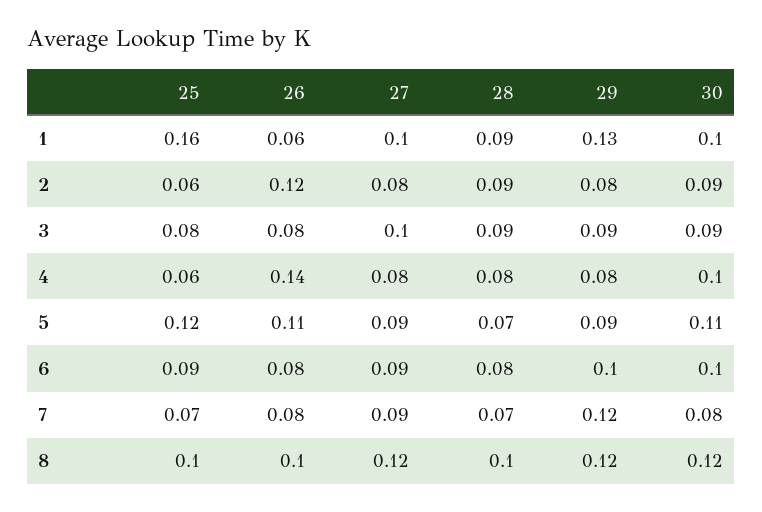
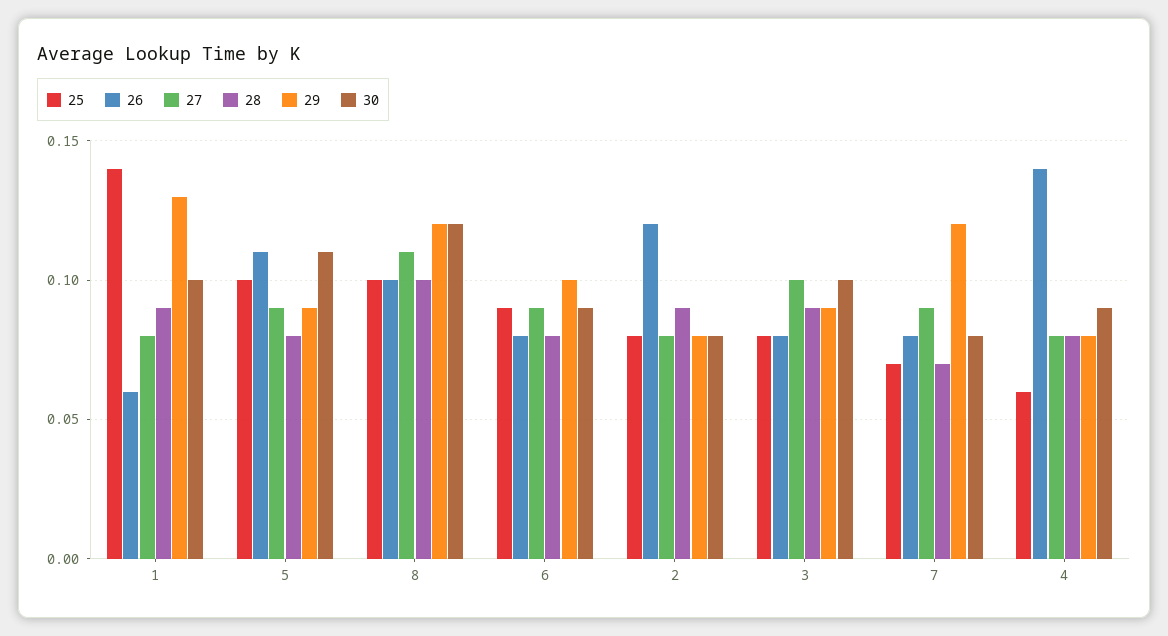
25, 1: 0.16 -> 0.14
27, 1: 0.1 -> 0.08
25, 2: 0.06 -> 0.08
30, 2: 0.09 -> 0.08
30, 3: 0.09 -> 0.1
30, 4: 0.1 -> 0.09
25, 5: 0.12 -> 0.1
28, 5: 0.07 -> 0.08
30, 6: 0.1 -> 0.09
27, 8: 0.12 -> 0.11

